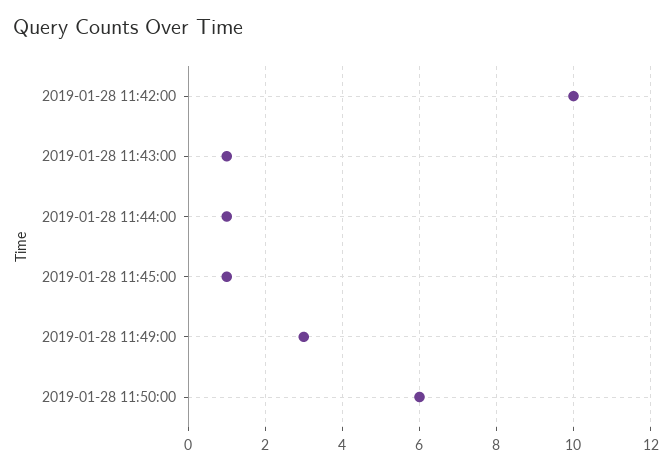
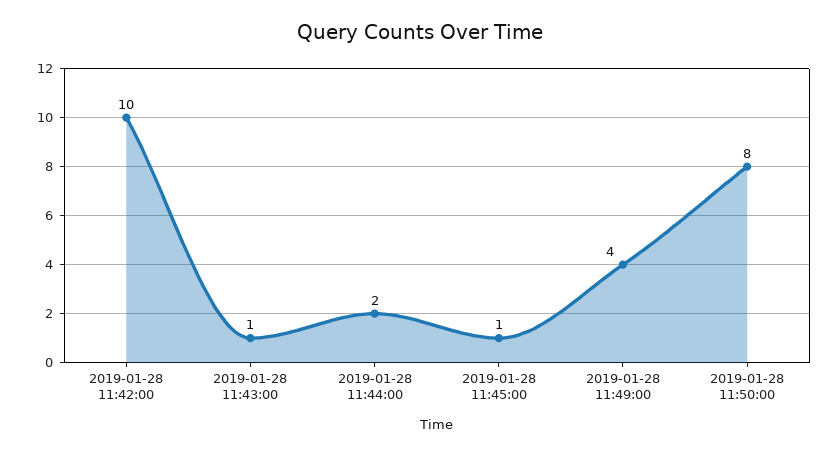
2019-01-28 11:44:00: 1 -> 2
2019-01-28 11:49:00: 3 -> 4
2019-01-28 11:50:00: 6 -> 8

